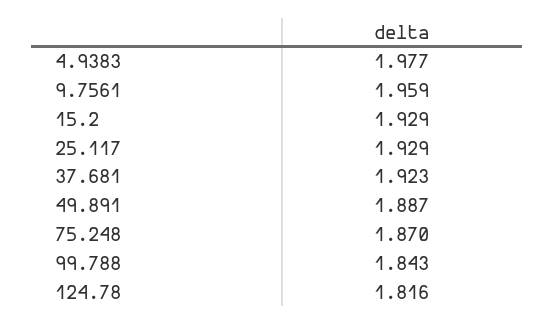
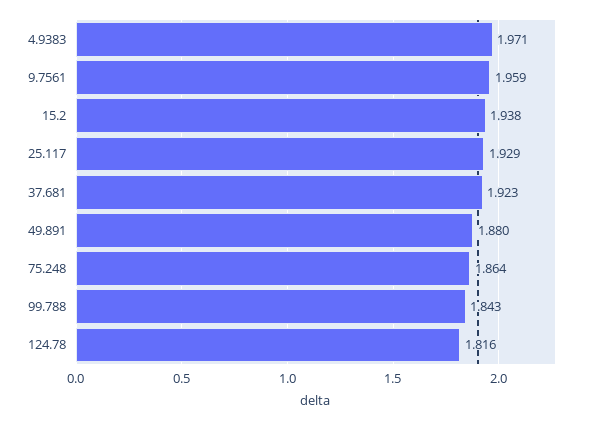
4.9383: 1.977 -> 1.971
15.2: 1.929 -> 1.938
49.891: 1.887 -> 1.88
75.248: 1.87 -> 1.864

